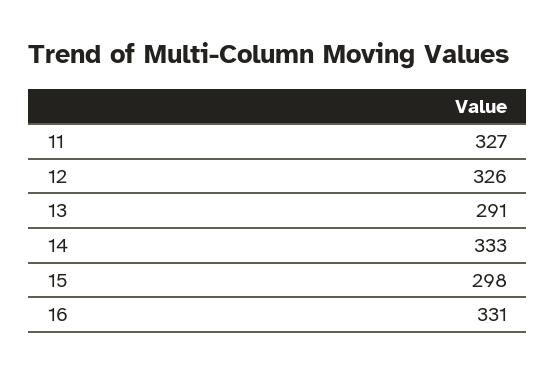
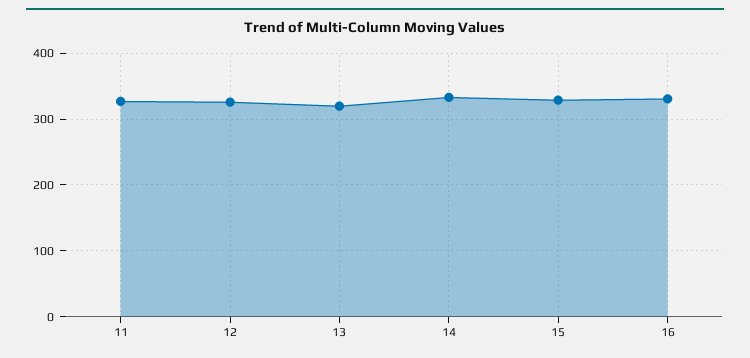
13: 291 -> 320
15: 298 -> 330

